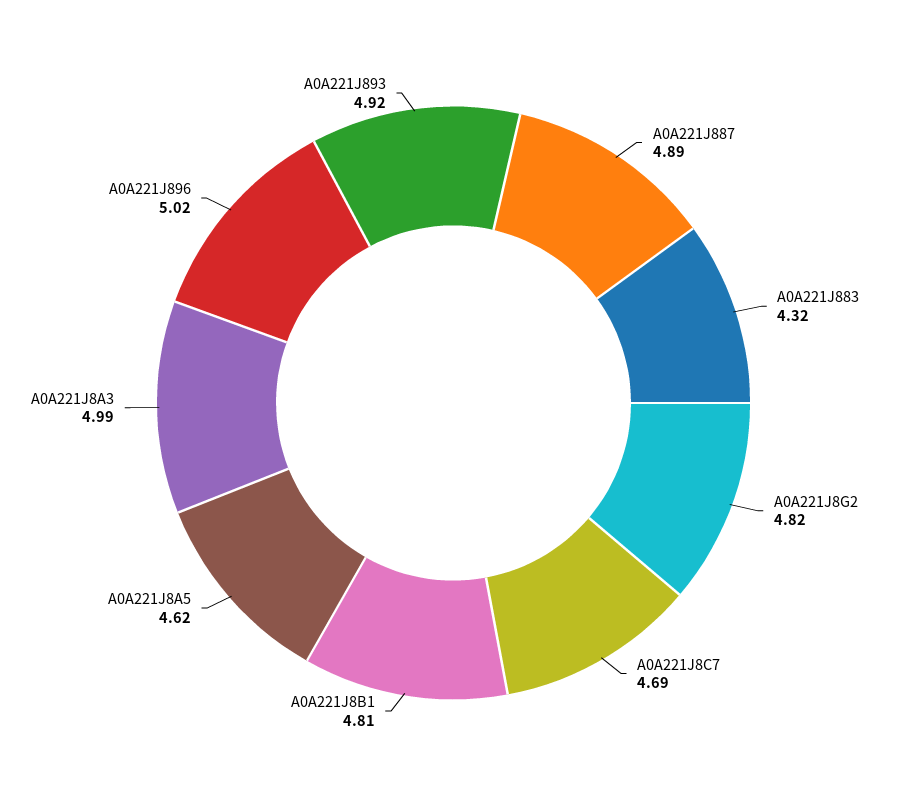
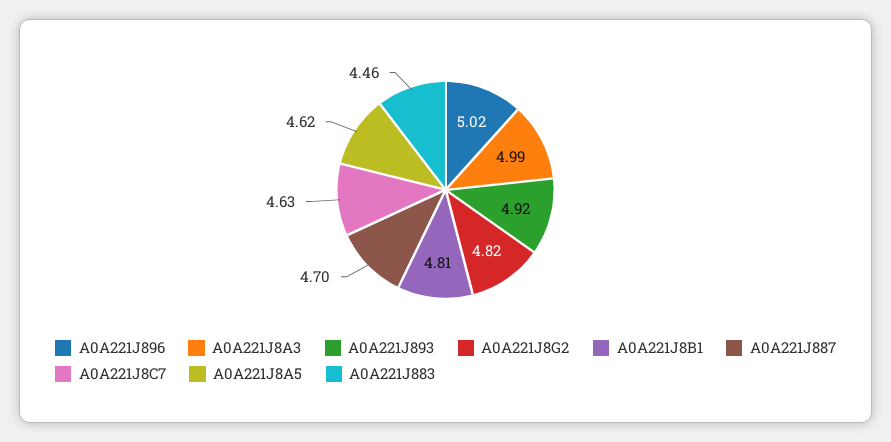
A0A221J887: 4.89 -> 4.7
A0A221J883: 4.32 -> 4.46
A0A221J8C7: 4.69 -> 4.63

